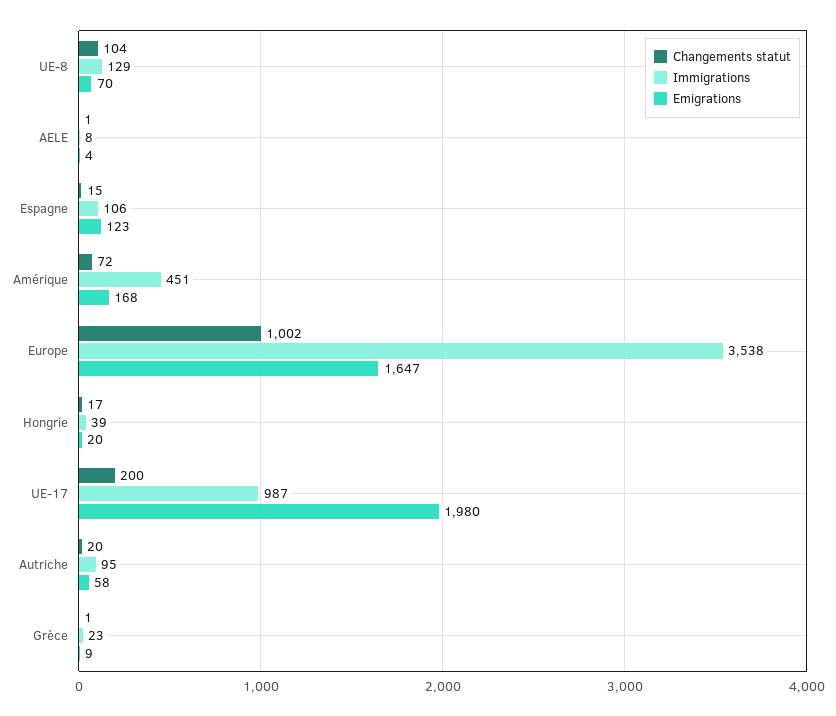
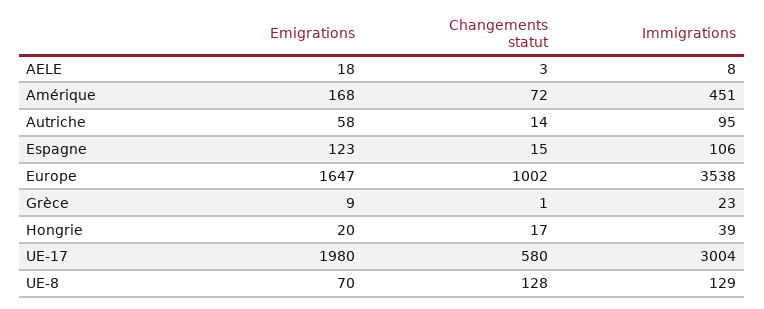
Changements statut, UE-8: 104 -> 128
Changements statut, AELE: 1 -> 3
Emigrations, AELE: 4 -> 18
Changements statut, UE-17: 200 -> 580
Immigrations, UE-17: 987 -> 3004
Changements statut, Autriche: 20 -> 14

